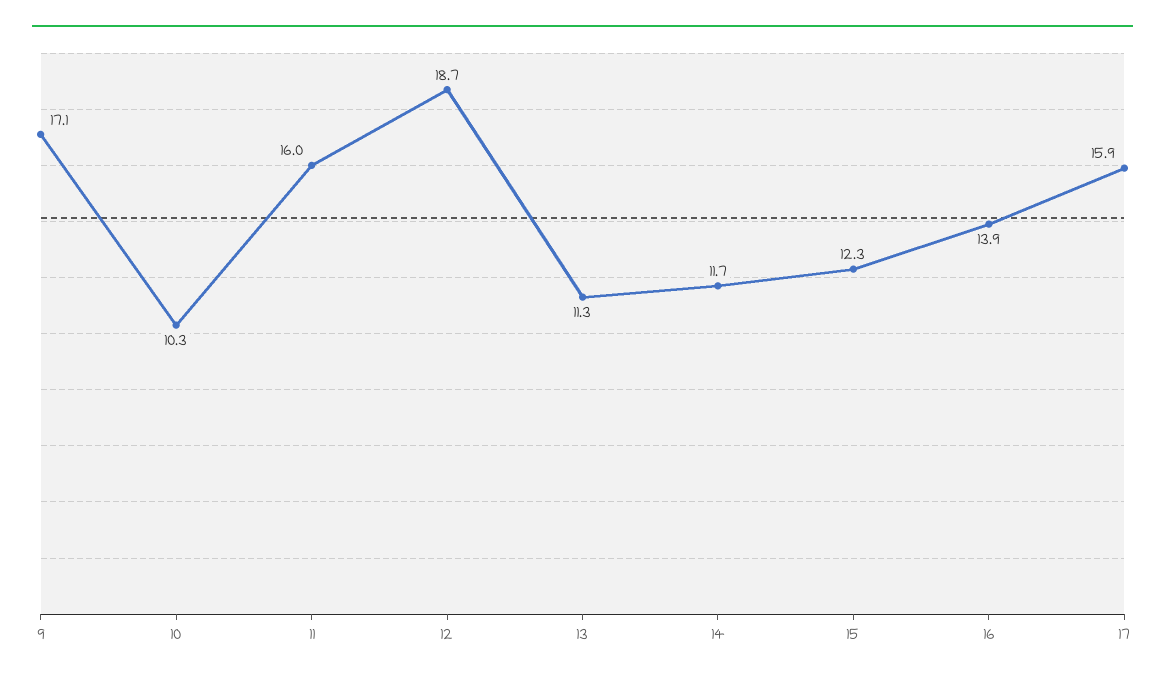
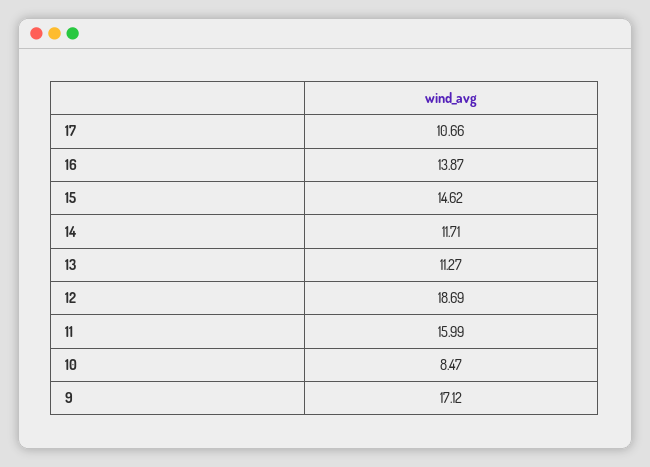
10: 10.3 -> 8.47
15: 12.3 -> 14.62
17: 15.9 -> 10.66

